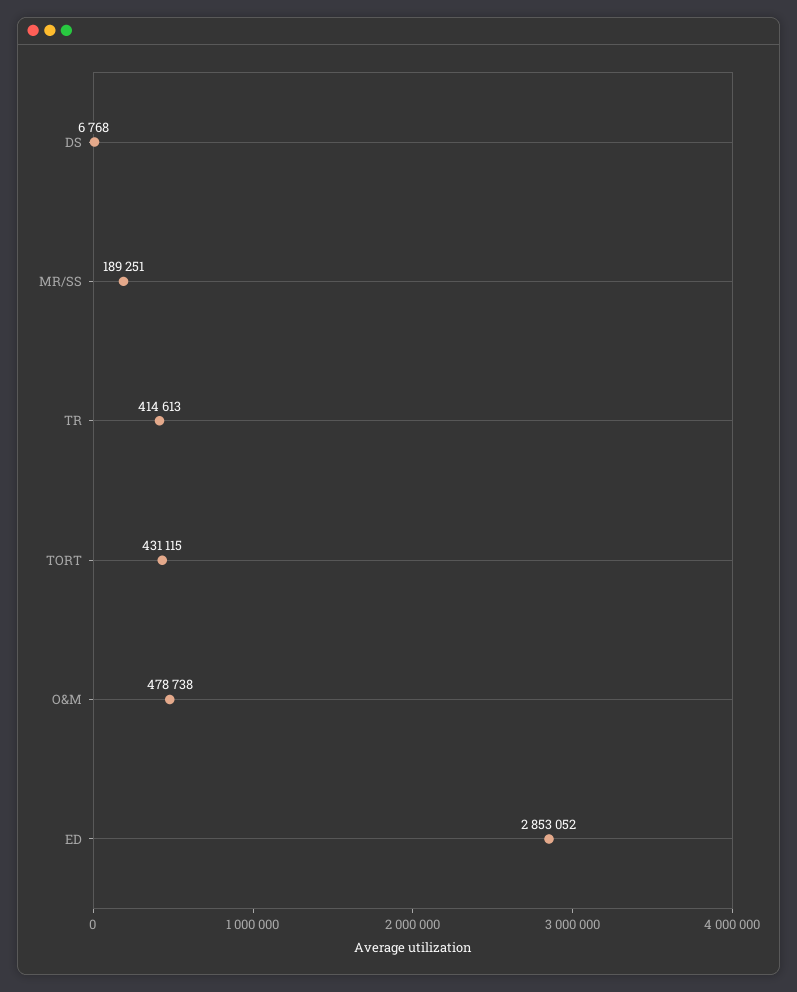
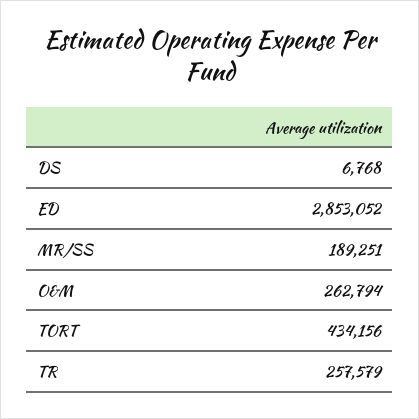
TR: 414613 -> 257579
TORT: 431115 -> 434156
O&M: 478738 -> 262794

